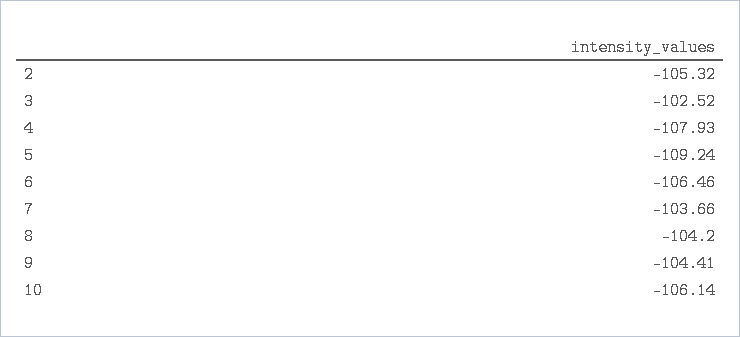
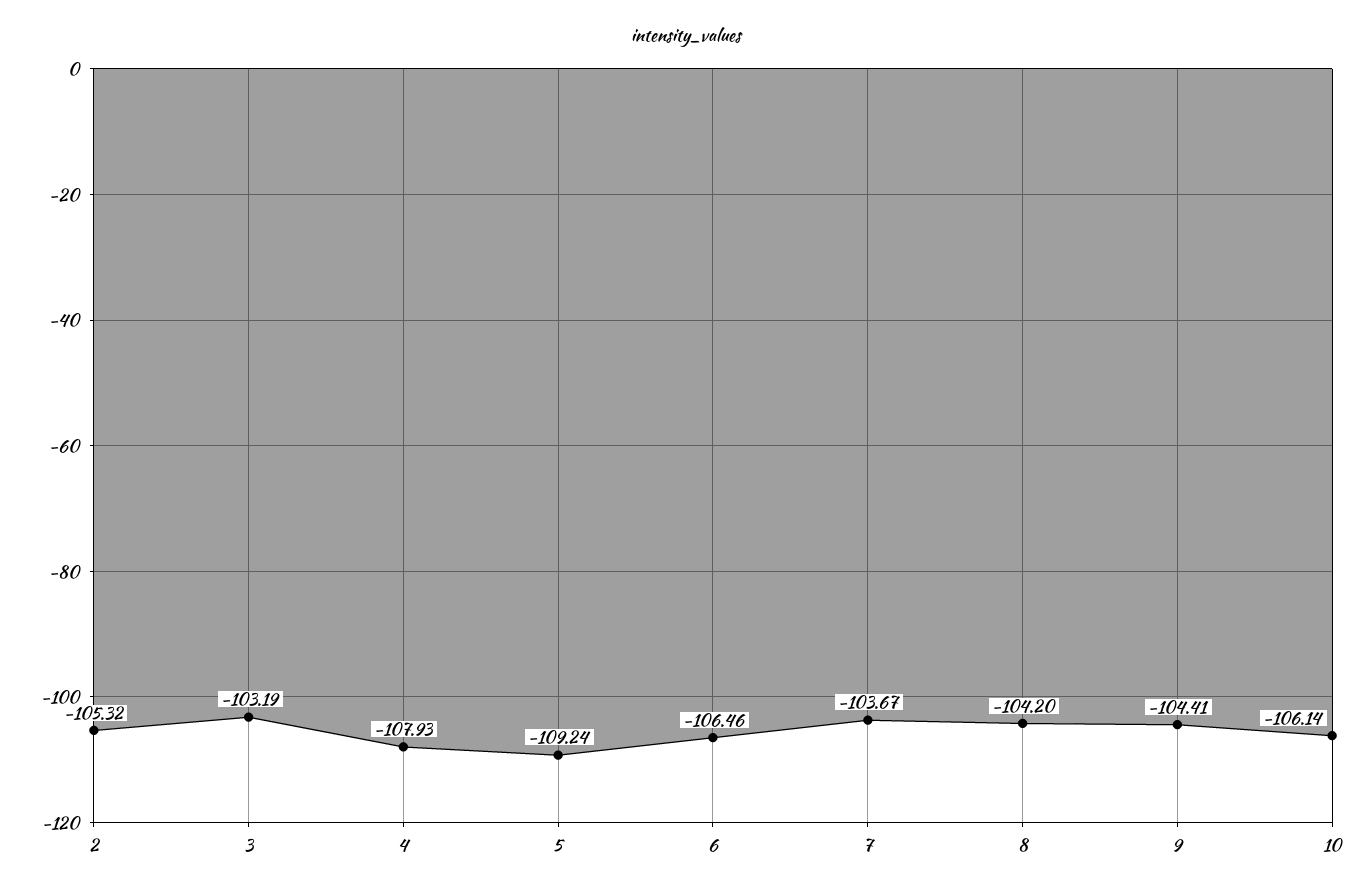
3: -102.52 -> -103.19
7: -103.66 -> -103.67

